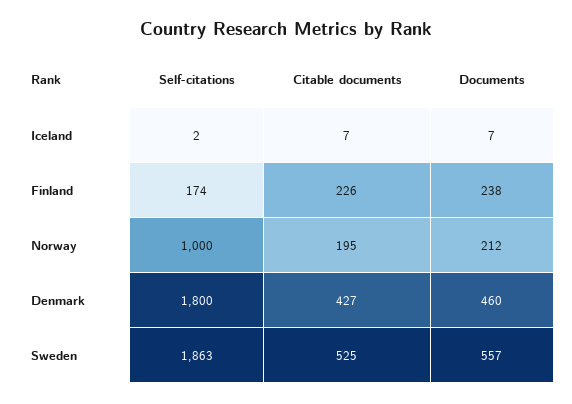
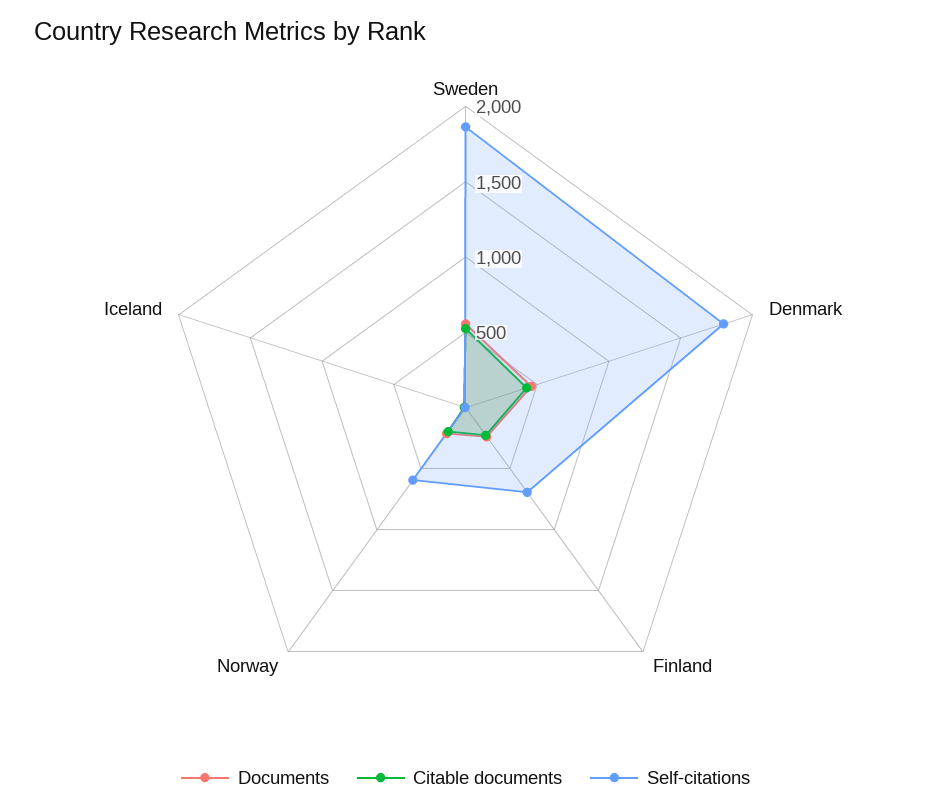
Self-citations, Finland: 174 -> 700
Self-citations, Norway: 1000 -> 600

